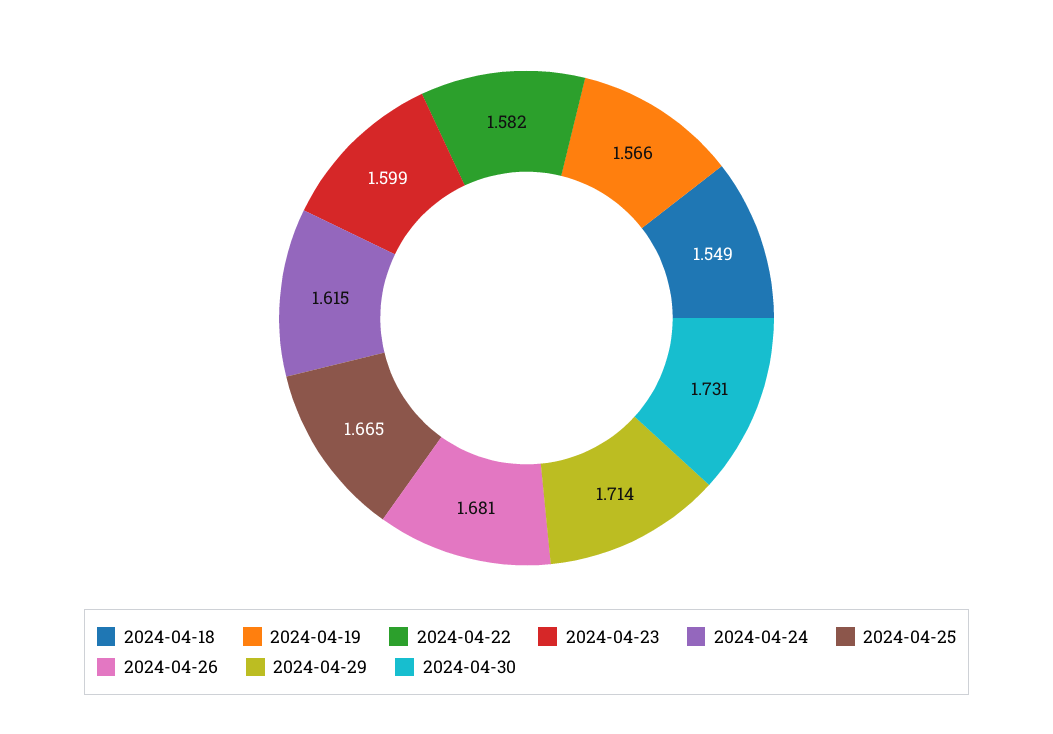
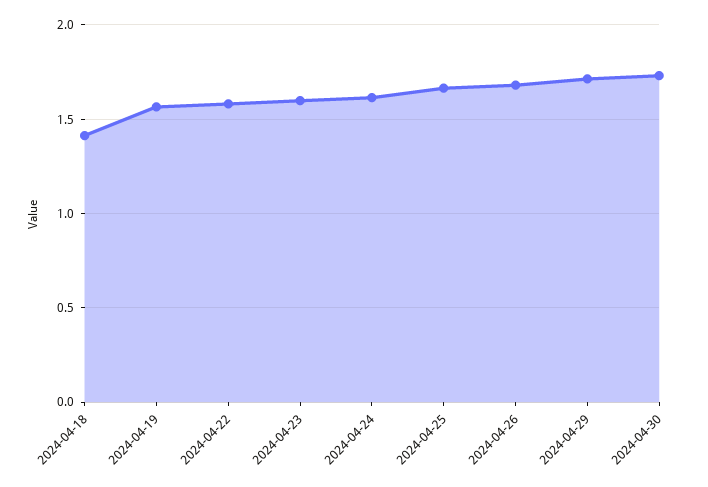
2024-04-18: 1.549 -> 1.4

